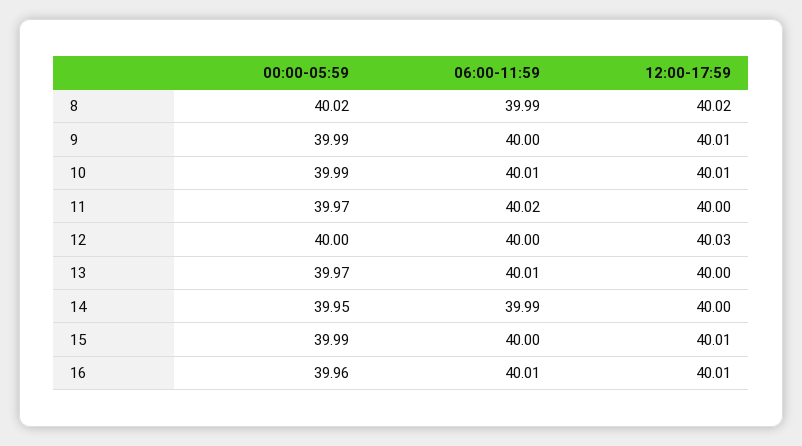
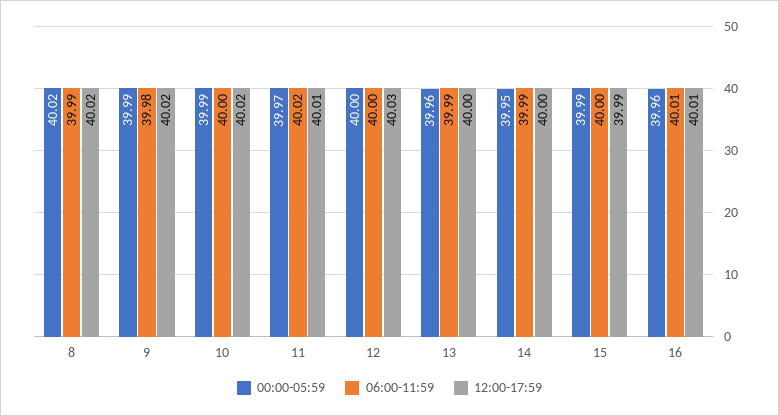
06:00-11:59, 9: 40 -> 39.98
12:00-17:59, 9: 40.01 -> 40.02
06:00-11:59, 10: 40.01 -> 40
12:00-17:59, 10: 40.01 -> 40.02
12:00-17:59, 11: 40 -> 40.01
00:00-05:59, 13: 39.97 -> 39.96
06:00-11:59, 13: 40.01 -> 39.99
12:00-17:59, 15: 40.01 -> 39.99

